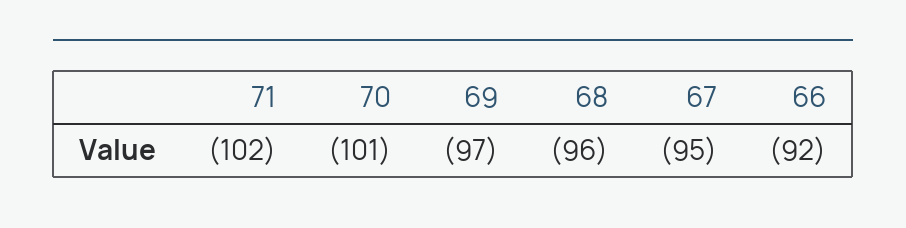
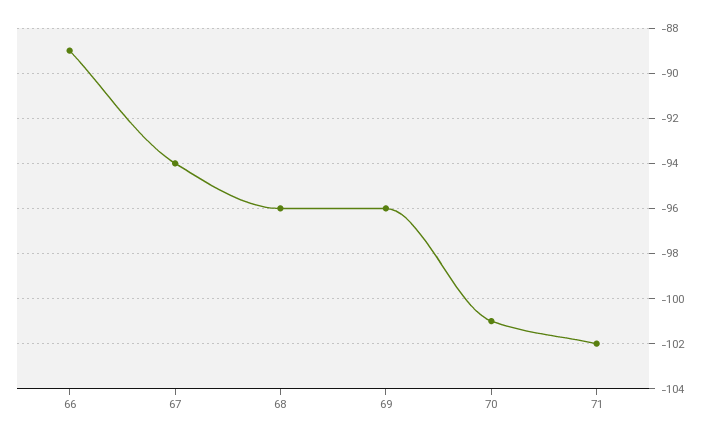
69: -97 -> -96
67: -95 -> -94
66: -92 -> -89

